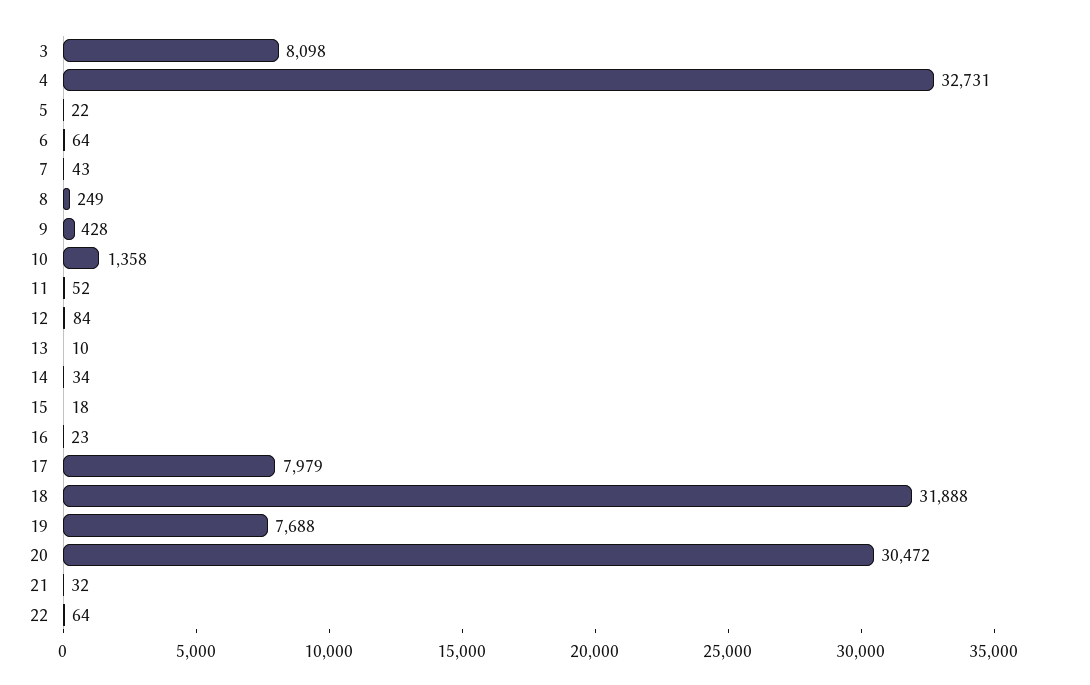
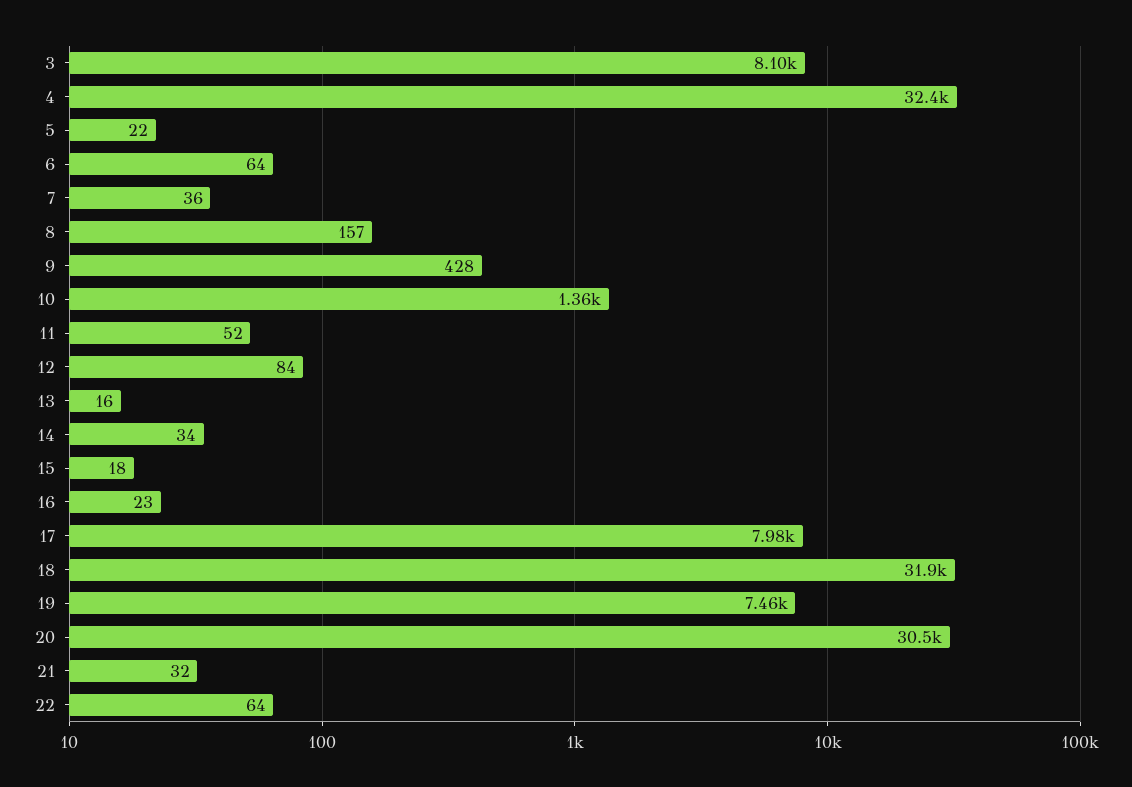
4: 32731 -> 32400
7: 43 -> 36
8: 249 -> 157
13: 10 -> 16
19: 7688 -> 7460

